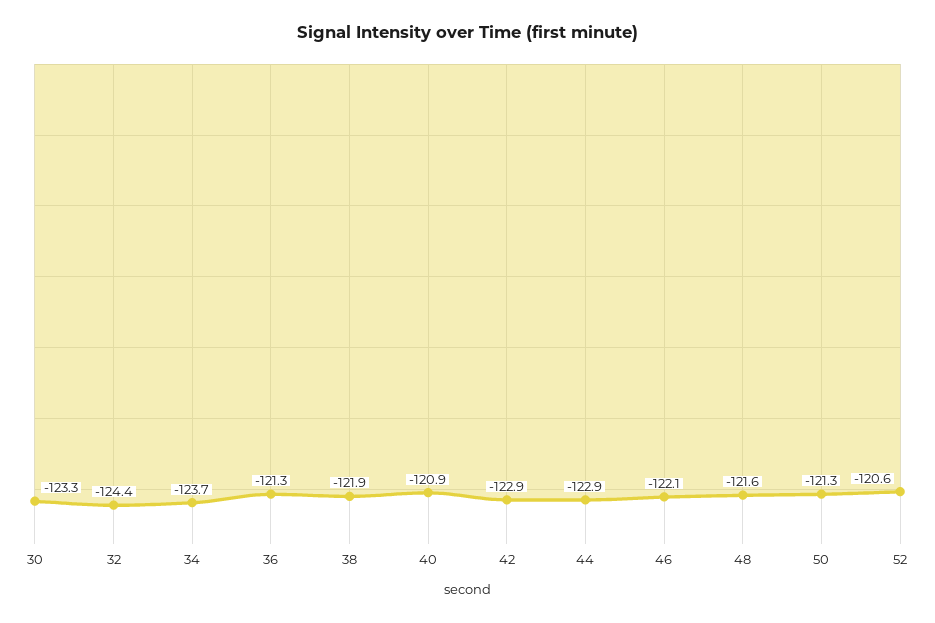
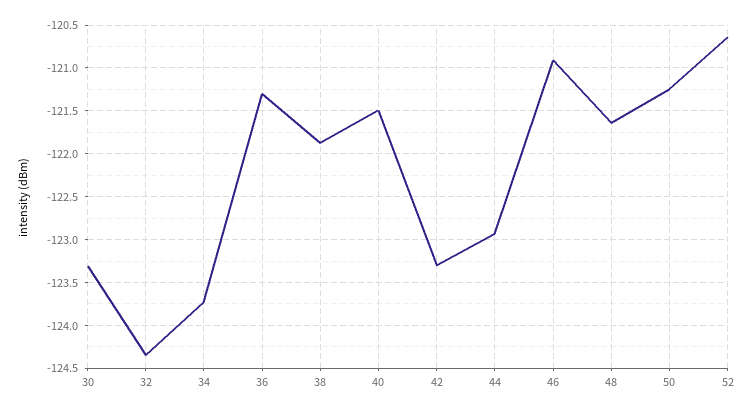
40: -120.9 -> -121.5
42: -122.9 -> -123.3
46: -122.1 -> -120.9

